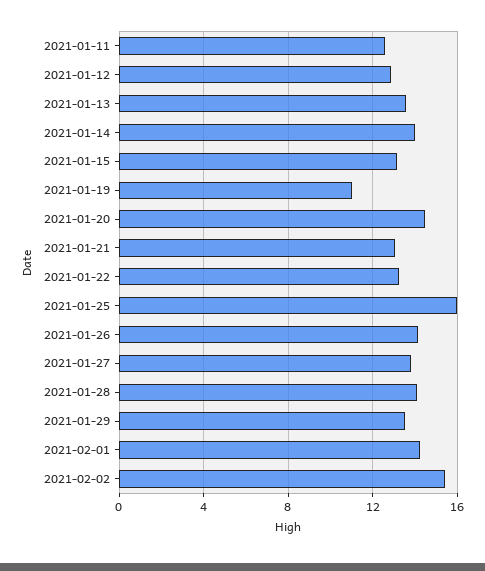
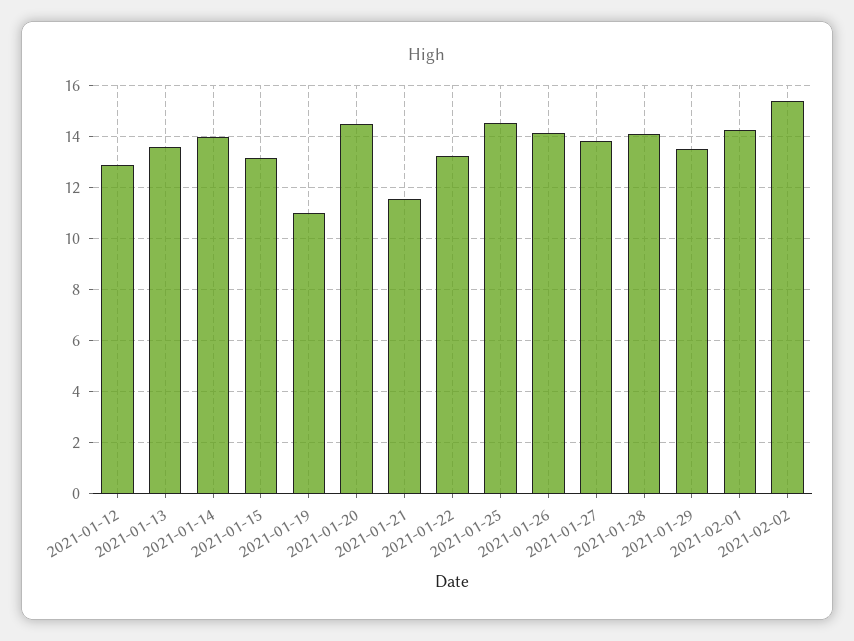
2021-01-11: 12.5 -> none
2021-01-21: 13 -> 11.5
2021-01-25: 16 -> 14.5

